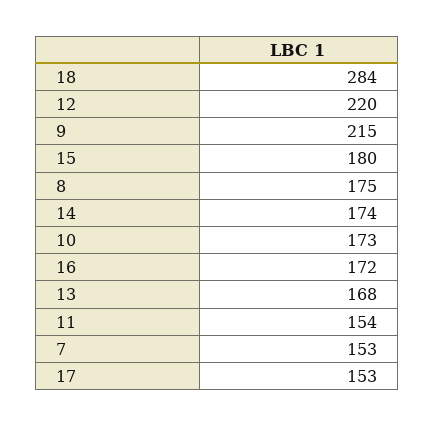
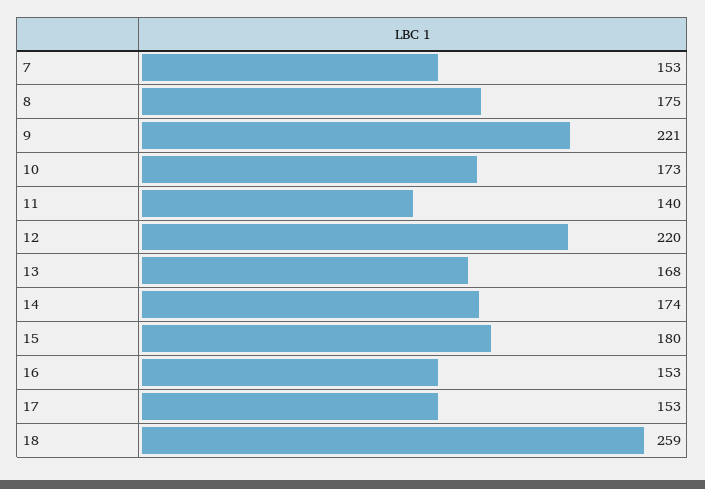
18: 284 -> 259
9: 215 -> 221
16: 172 -> 153
11: 154 -> 140

